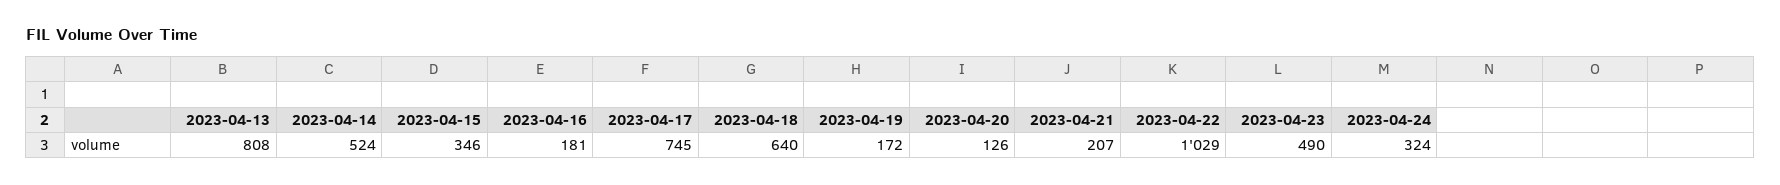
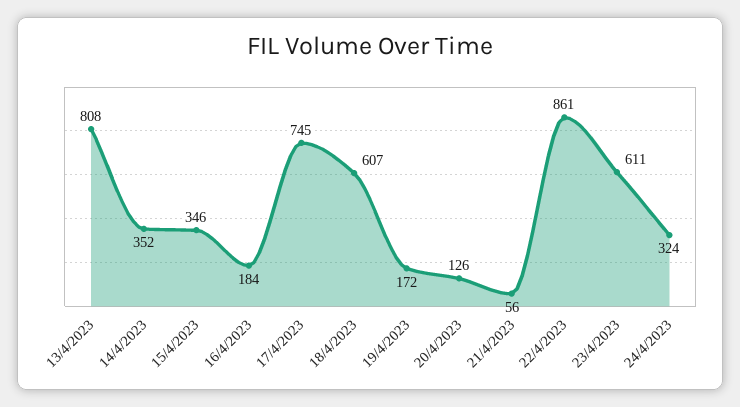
2023-04-14: 524 -> 352
2023-04-16: 181 -> 184
2023-04-18: 640 -> 607
2023-04-21: 207 -> 56
2023-04-22: 1029 -> 861
2023-04-23: 490 -> 611

